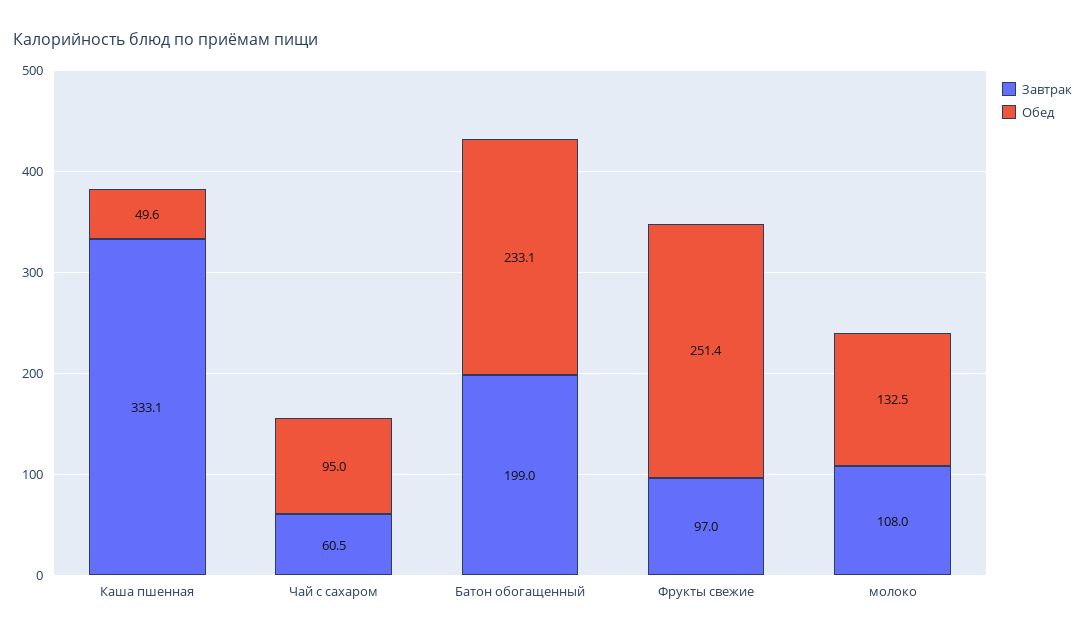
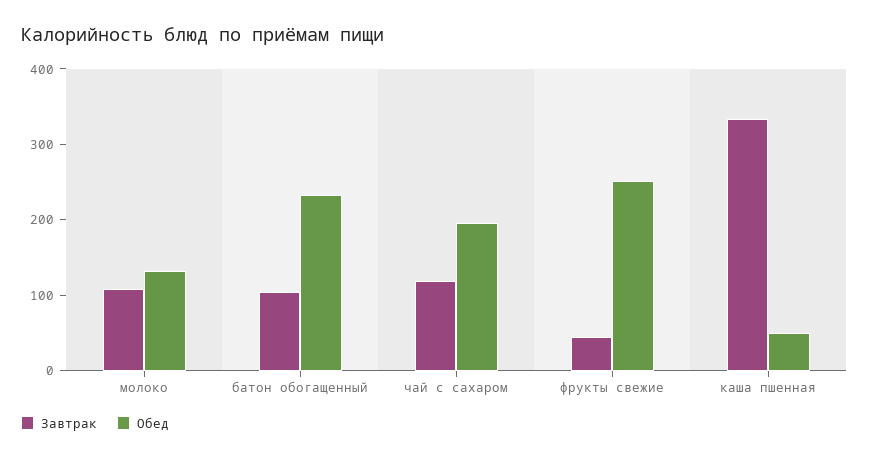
Завтрак, Чай с сахаром: 60.5 -> 120
Обед, Чай с сахаром: 95 -> 200
Завтрак, Батон обогащенный: 199 -> 100
Завтрак, Фрукты свежие: 97 -> 40

